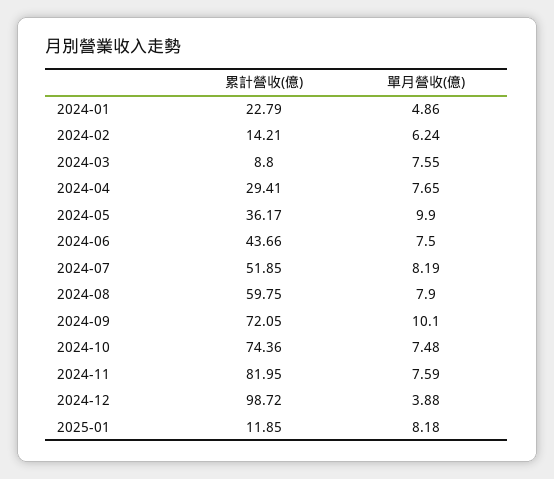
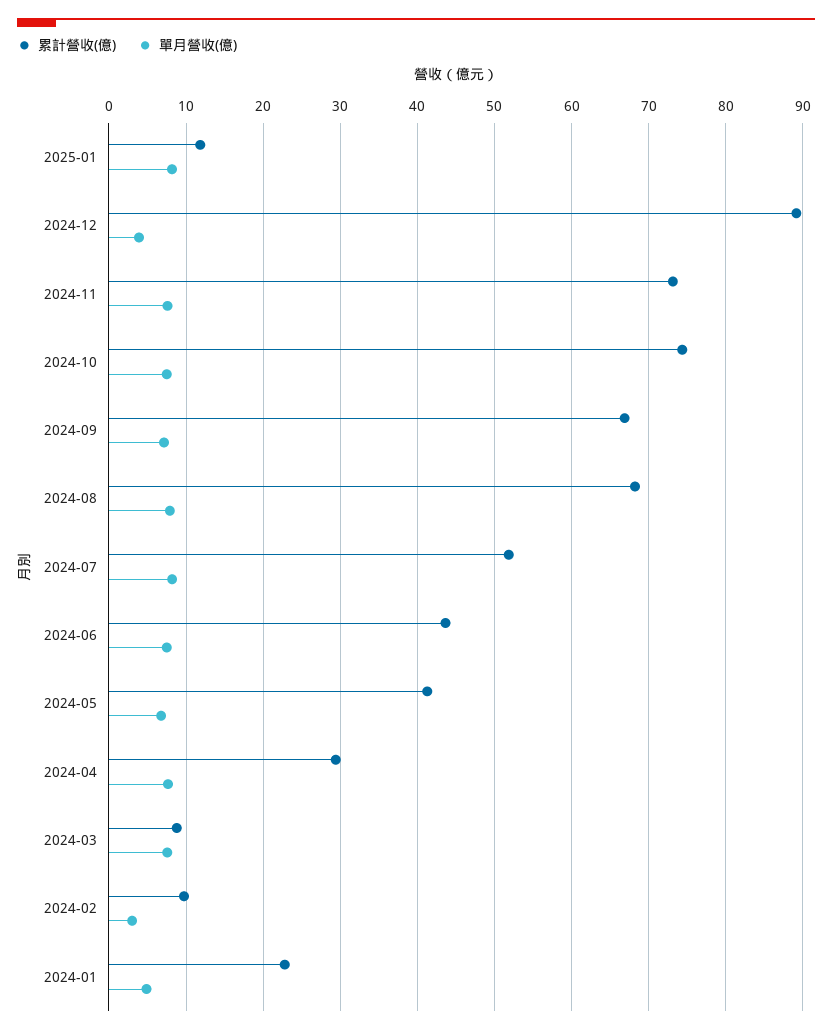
累計營收(億), 2024-02: 14.21 -> 10
單月營收(億), 2024-02: 6.24 -> 3
累計營收(億), 2024-05: 36.17 -> 41
單月營收(億), 2024-05: 9.9 -> 7
累計營收(億), 2024-08: 59.75 -> 68
累計營收(億), 2024-09: 72.05 -> 67
單月營收(億), 2024-09: 10.1 -> 7
累計營收(億), 2024-11: 81.95 -> 73
累計營收(億), 2024-12: 98.72 -> 89

